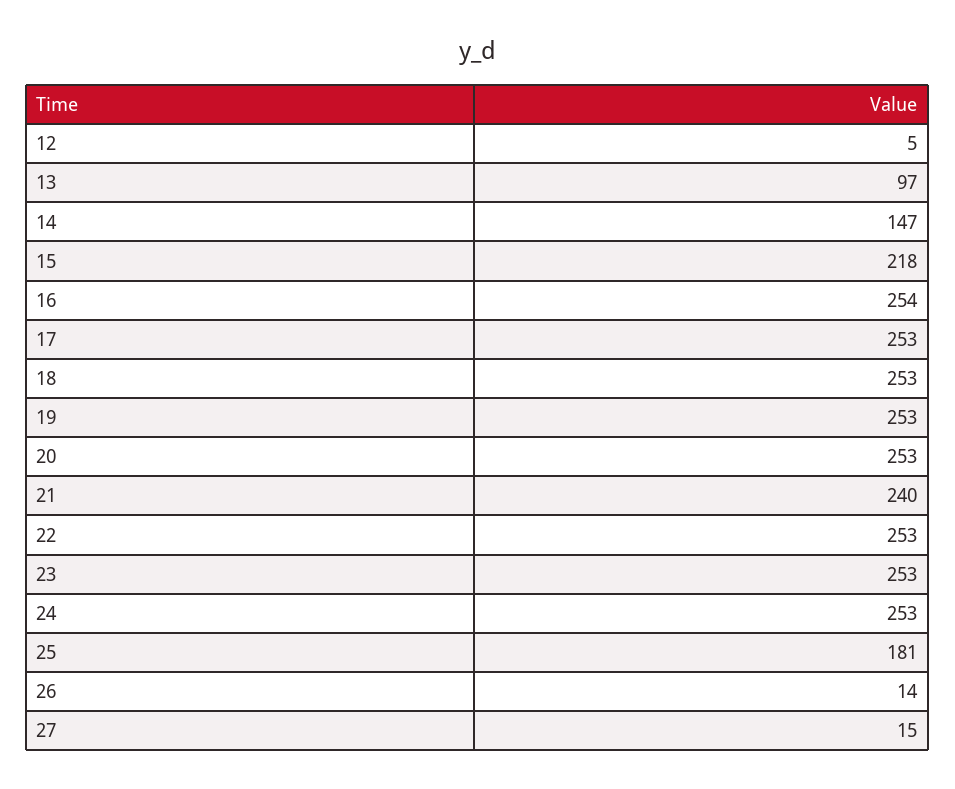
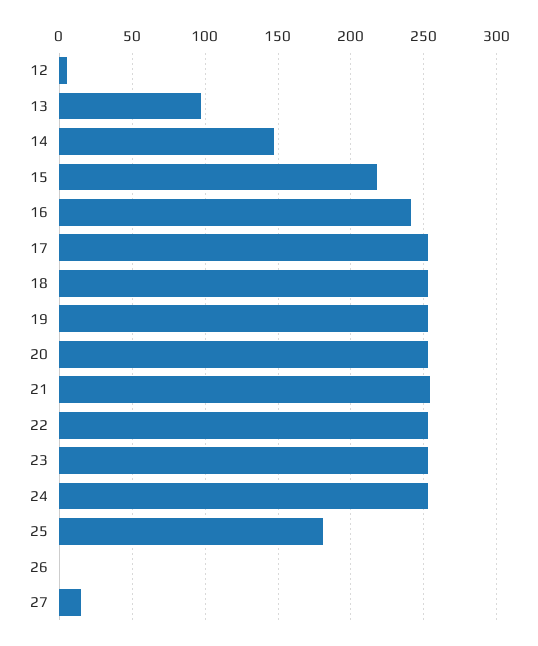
16: 254 -> 240
21: 240 -> 255
26: 14 -> 0

